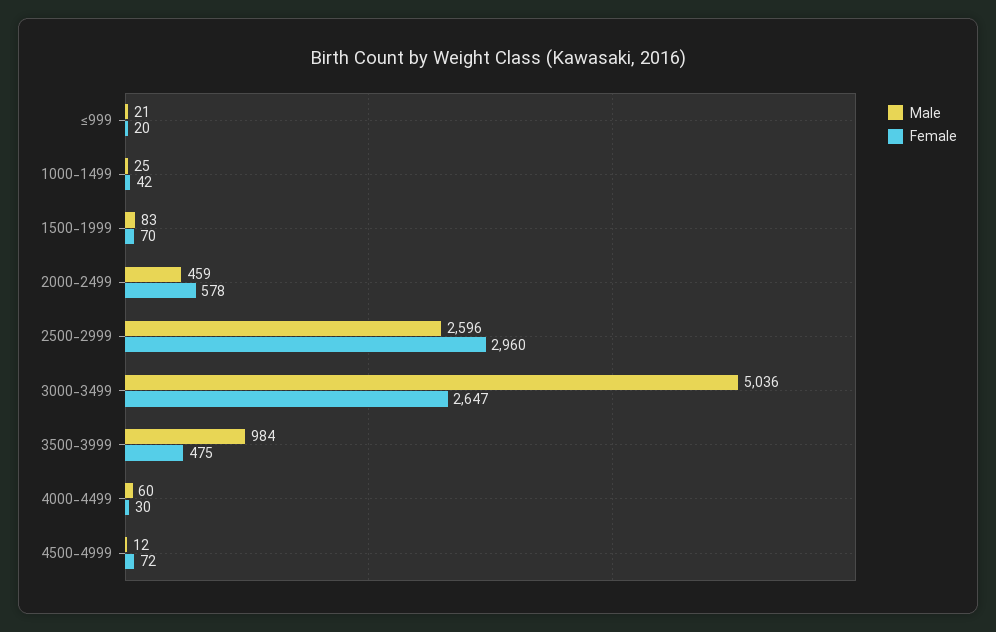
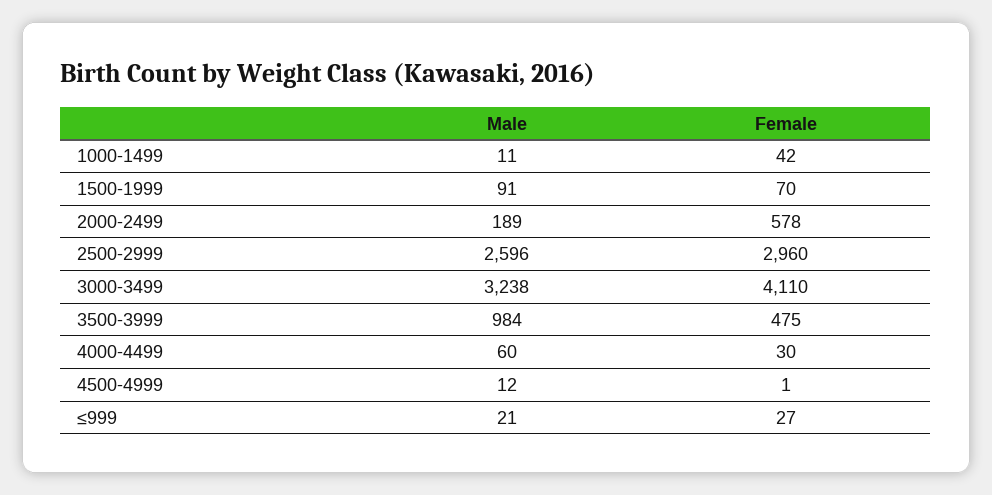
Female, ≤999: 20 -> 27
Male, 1000-1499: 25 -> 11
Male, 1500-1999: 83 -> 91
Male, 2000-2499: 459 -> 189
Male, 3000-3499: 5036 -> 3238
Female, 3000-3499: 2647 -> 4110
Female, 4500-4999: 72 -> 1

